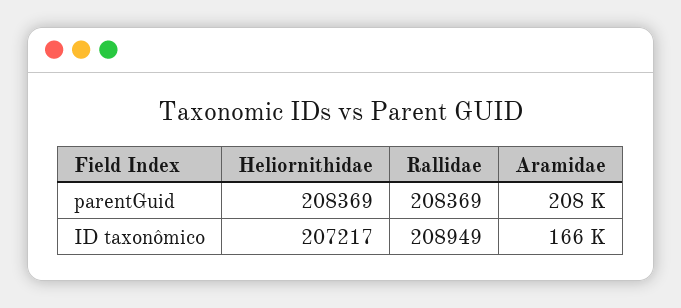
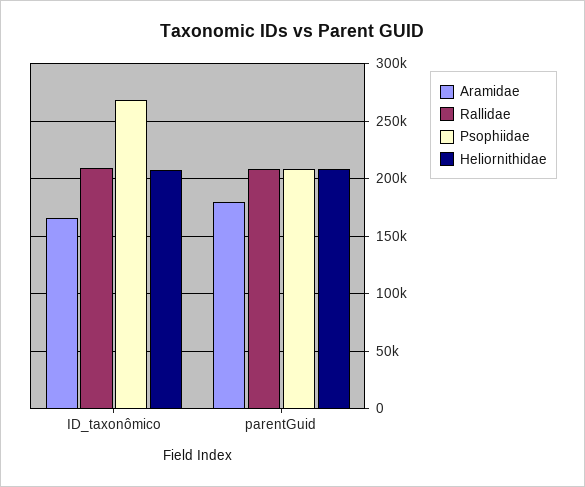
Aramidae, parentGuid: 208000 -> 180000
Psophiidae, ID taxonômico: none -> 270000
Psophiidae, parentGuid: none -> 210000

